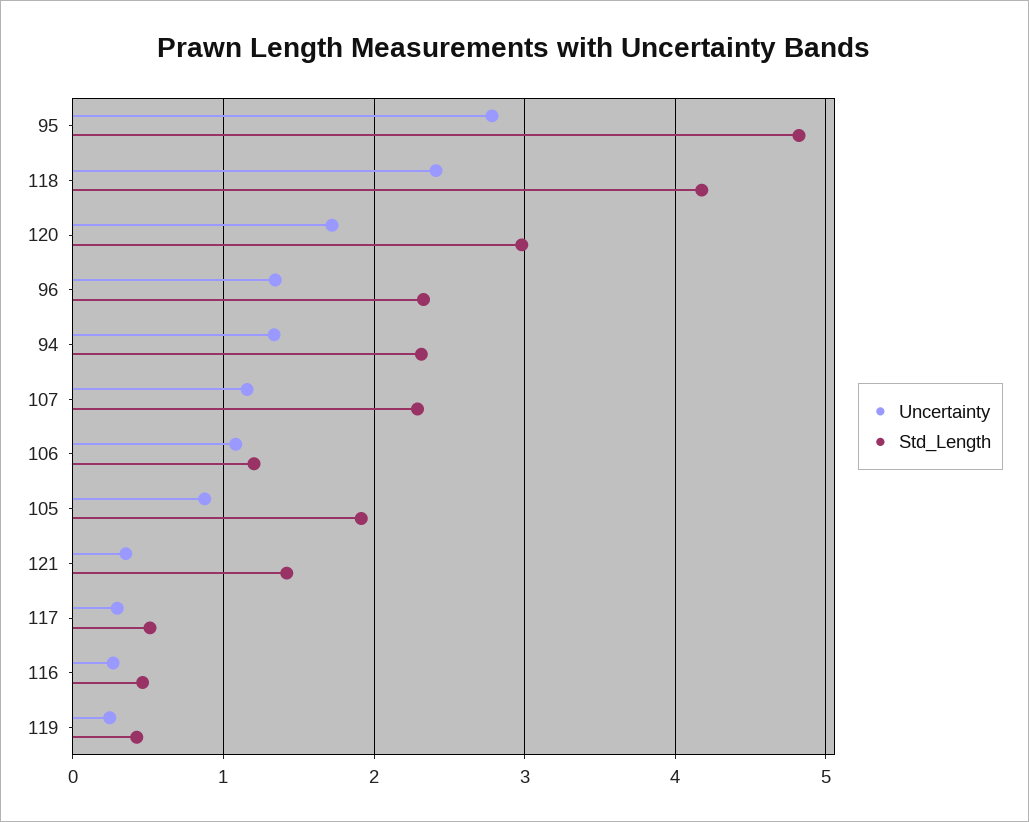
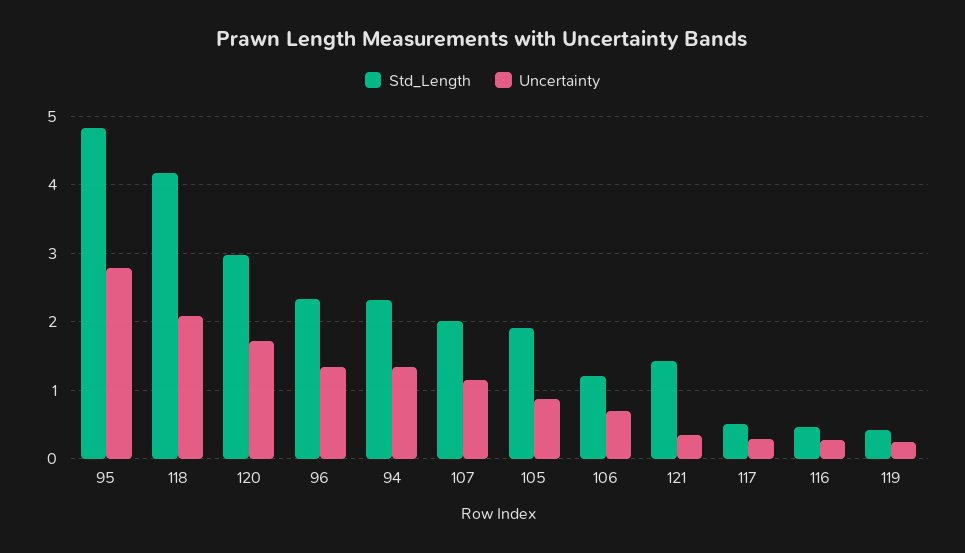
Uncertainty, 118: 2.4 -> 2.1
Std_Length, 107: 2.3 -> 2
Uncertainty, 106: 1.1 -> 0.7

